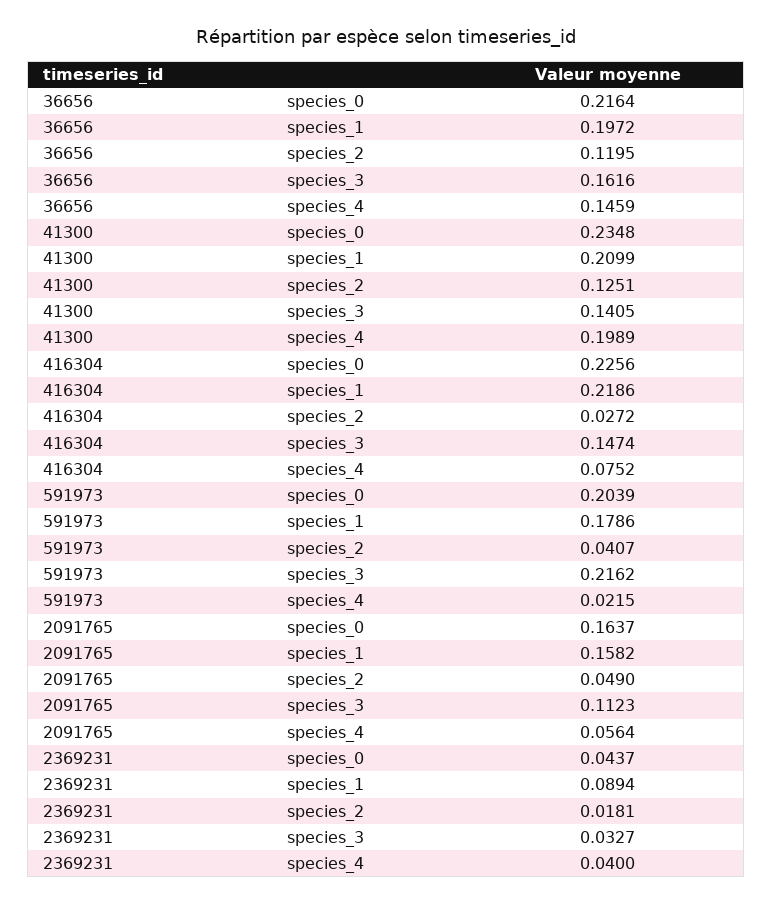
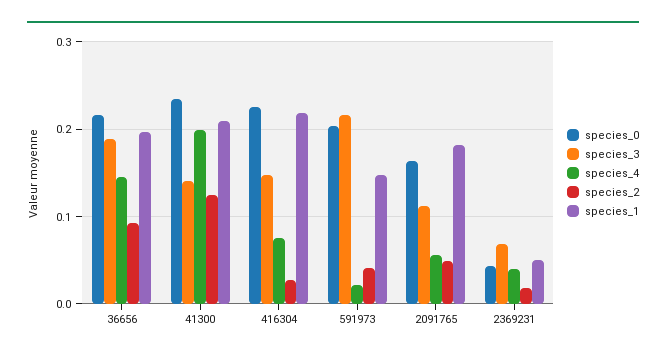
species_2, 36656: 0.1195 -> 0.09
species_3, 36656: 0.1616 -> 0.19
species_1, 591973: 0.1786 -> 0.15
species_1, 2091765: 0.1582 -> 0.18
species_1, 2369231: 0.0894 -> 0.05
species_3, 2369231: 0.0327 -> 0.07

